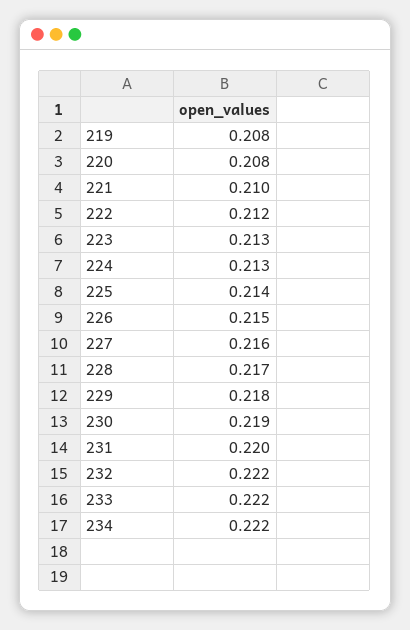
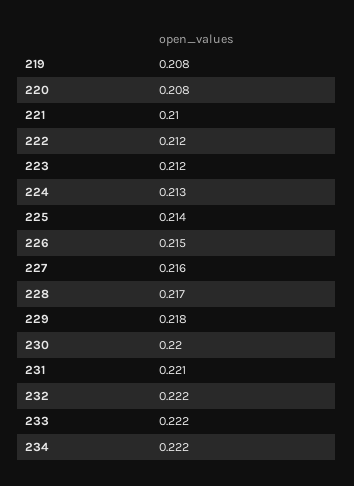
223: 0.213 -> 0.212
230: 0.219 -> 0.22
231: 0.22 -> 0.221

